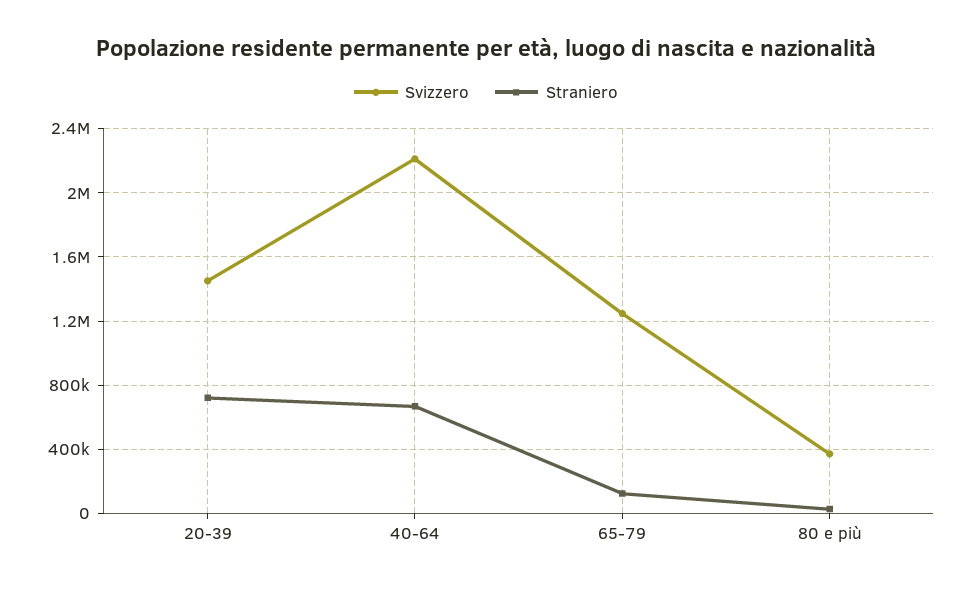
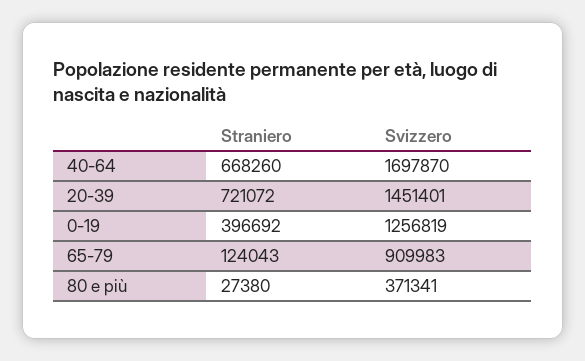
Svizzero, 40-64: 2200000 -> 1697870
Svizzero, 65-79: 1250000 -> 909983
Straniero, 0-19: none -> 396692
Svizzero, 0-19: none -> 1256819

